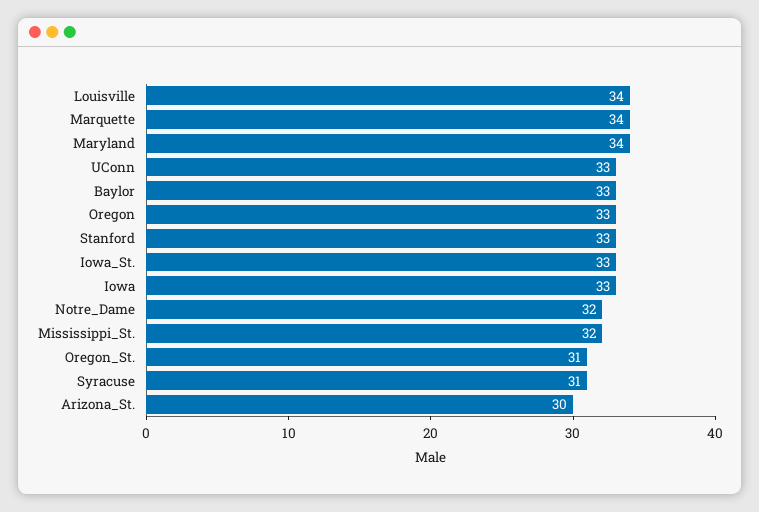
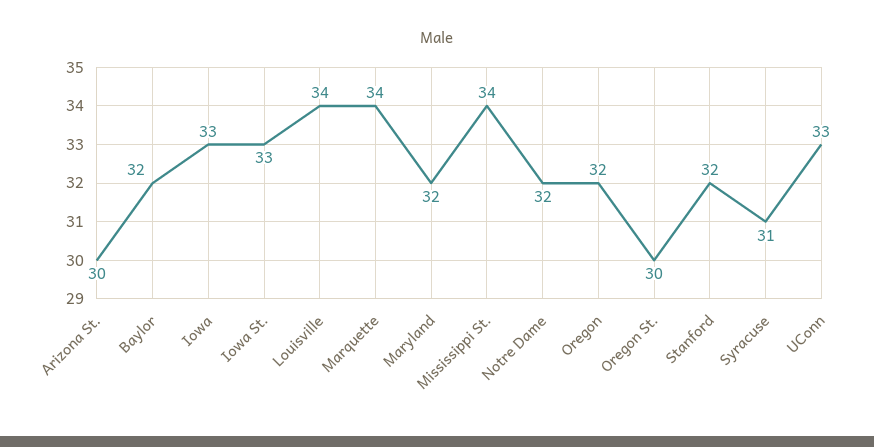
Maryland: 34 -> 32
Baylor: 33 -> 32
Oregon: 33 -> 32
Stanford: 33 -> 32
Mississippi_St.: 32 -> 34
Oregon_St.: 31 -> 30

